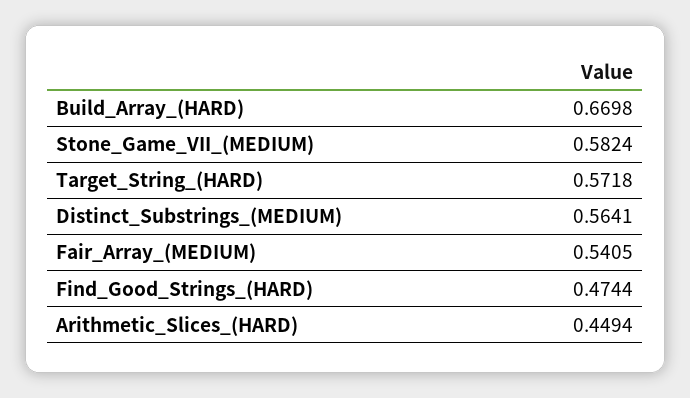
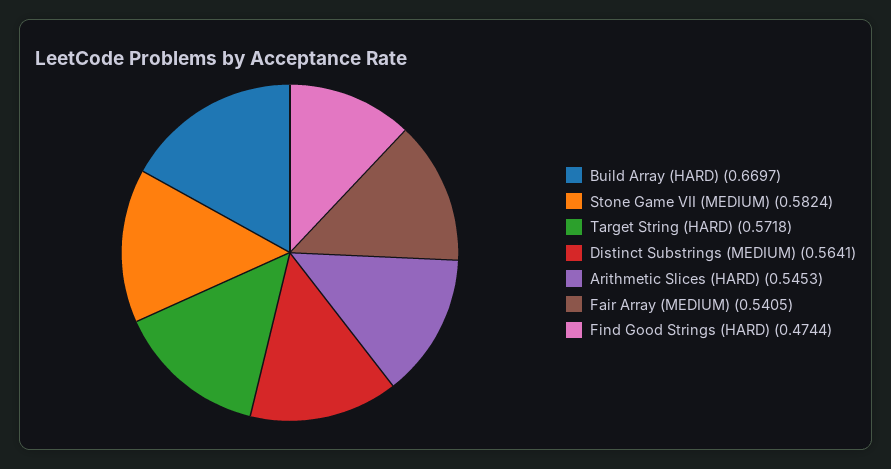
Build_Array_(HARD): 0.6698 -> 0.6697
Arithmetic_Slices_(HARD): 0.4494 -> 0.5453

